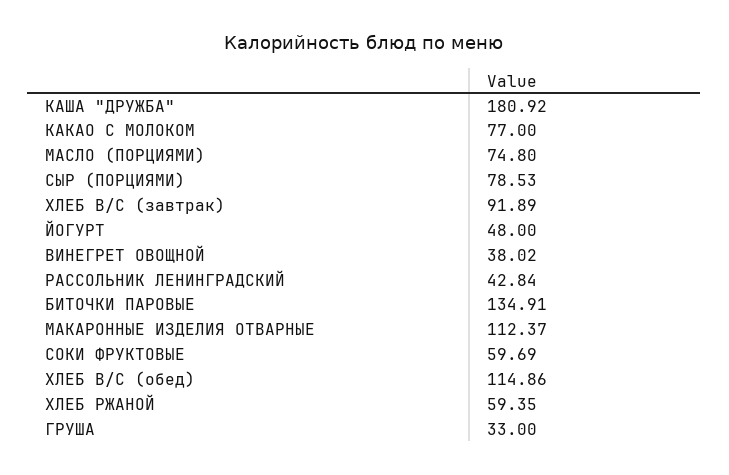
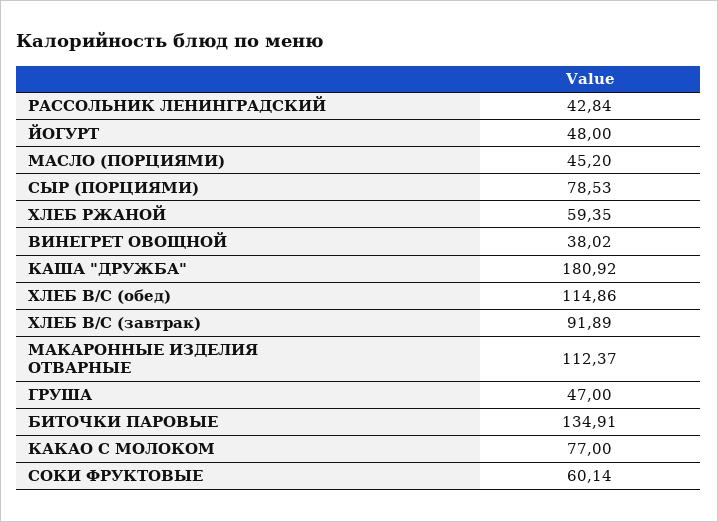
МАСЛО (ПОРЦИЯМИ): 74.8 -> 45.2
СОКИ ФРУКТОВЫЕ: 59.69 -> 60.14
ГРУША: 33 -> 47

